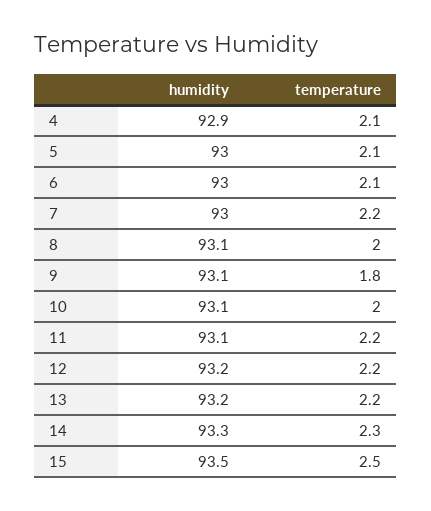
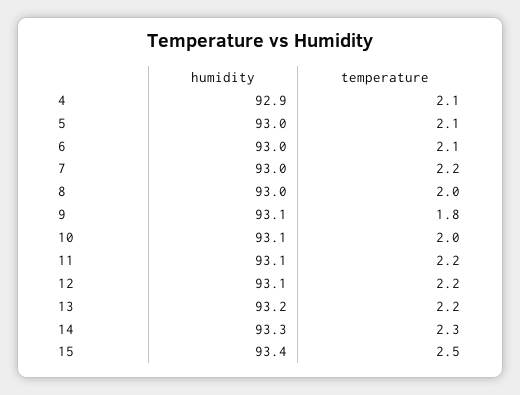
humidity, 8: 93.1 -> 93
humidity, 12: 93.2 -> 93.1
humidity, 15: 93.5 -> 93.4

